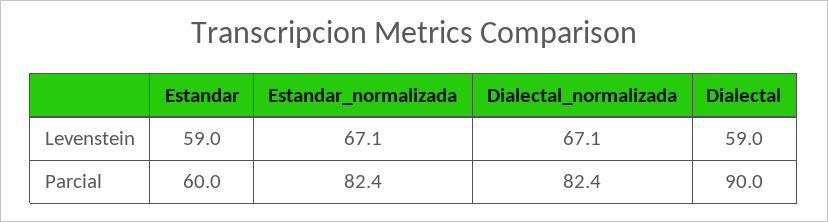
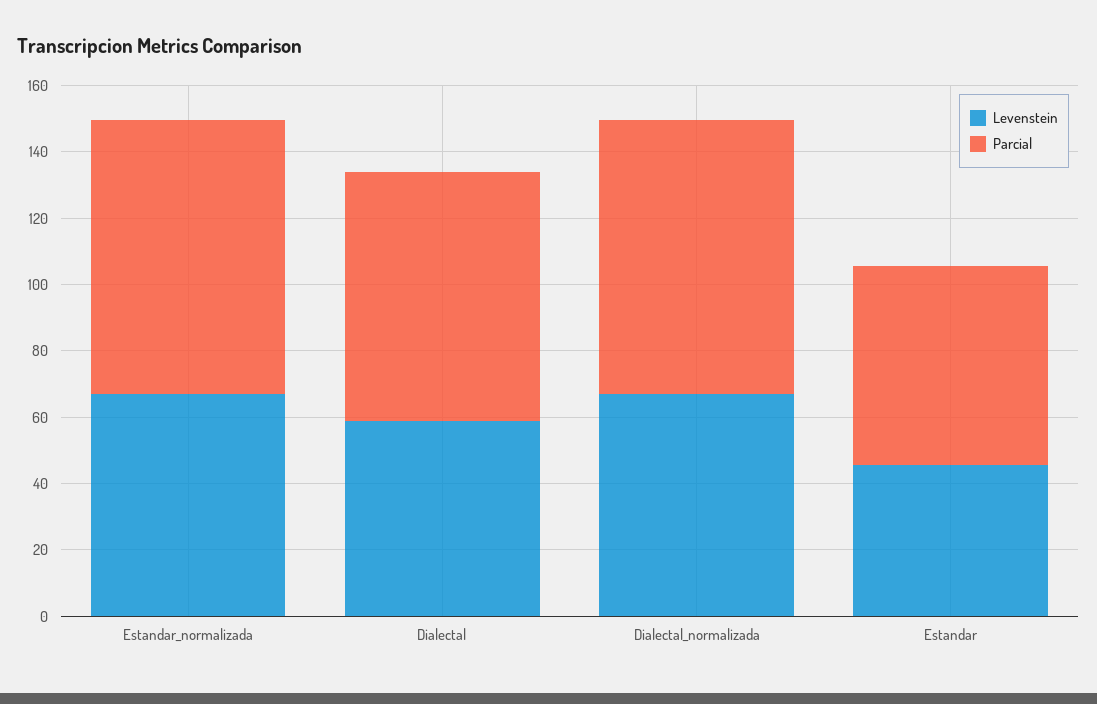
Levenstein, Estandar: 59 -> 45
Parcial, Dialectal: 90 -> 75

